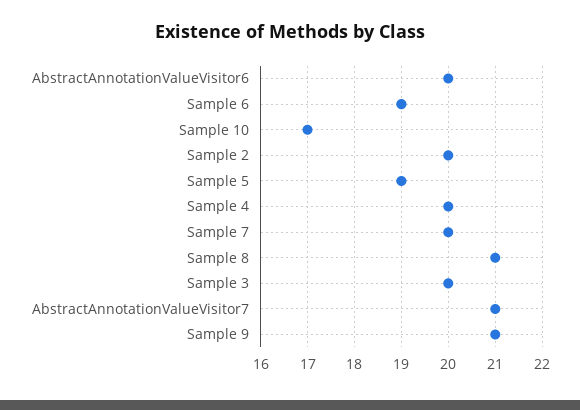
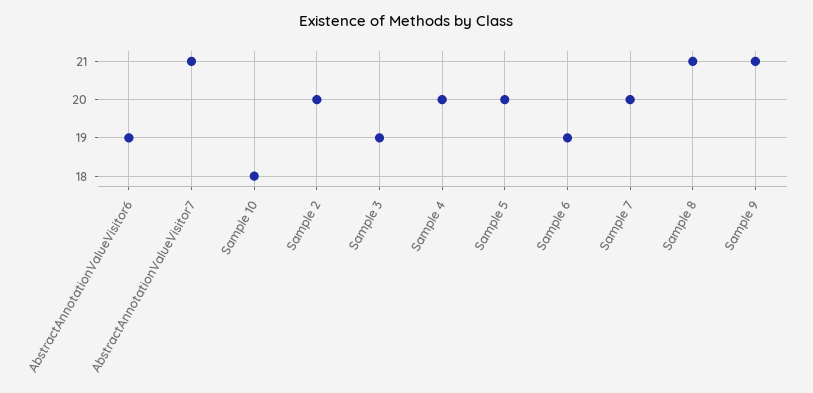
AbstractAnnotationValueVisitor6: 20 -> 19
Sample 10: 17 -> 18
Sample 5: 19 -> 20
Sample 3: 20 -> 19

